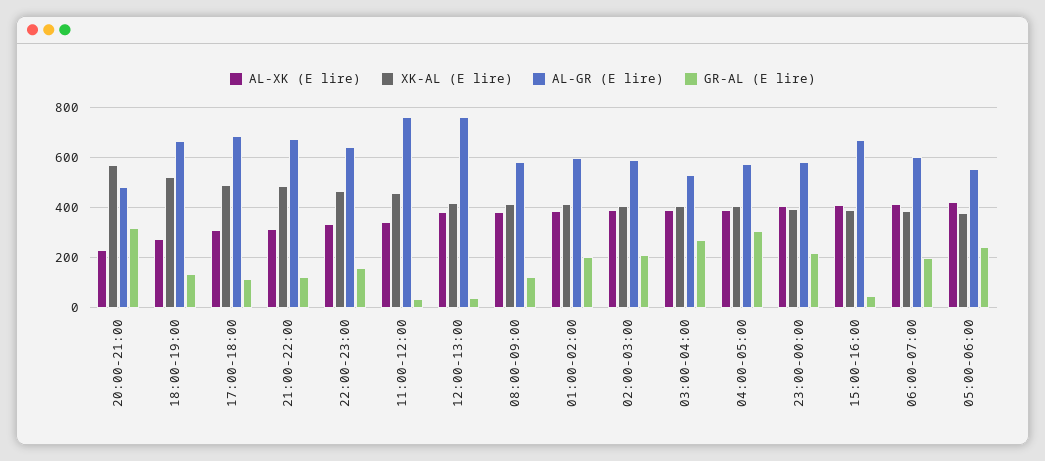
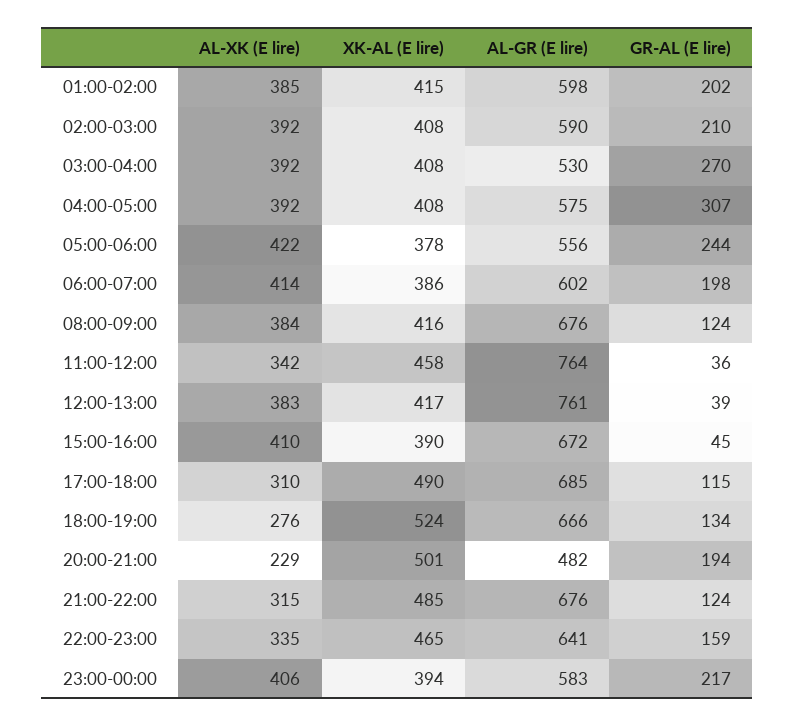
XK-AL (E lire), 20:00-21:00: 575 -> 501
GR-AL (E lire), 20:00-21:00: 325 -> 194
AL-GR (E lire), 08:00-09:00: 575 -> 676

